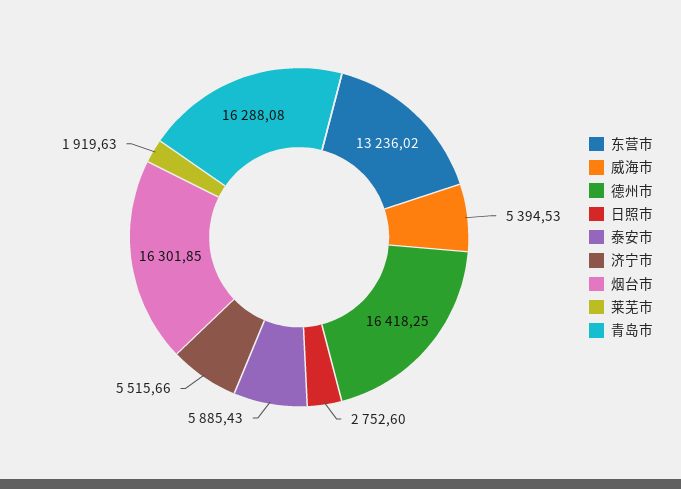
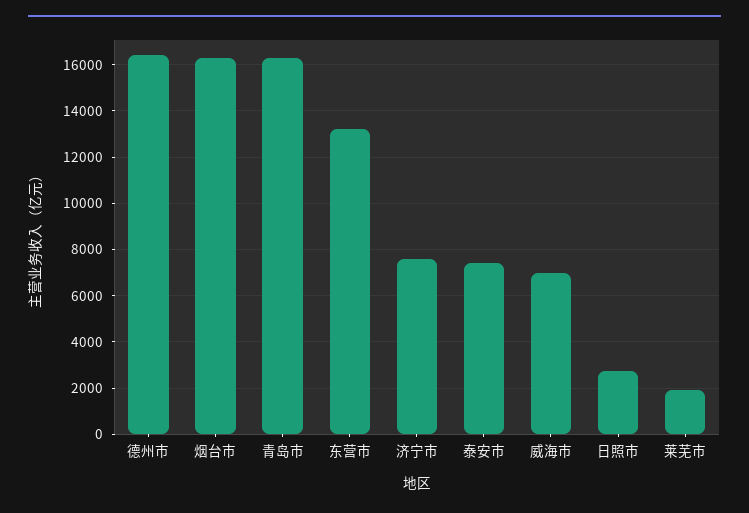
威海市: 5394.53 -> 7000
泰安市: 5885.43 -> 7500
济宁市: 5515.66 -> 7500

